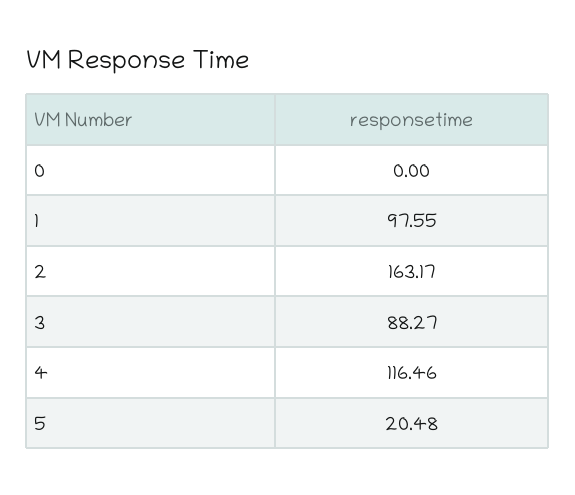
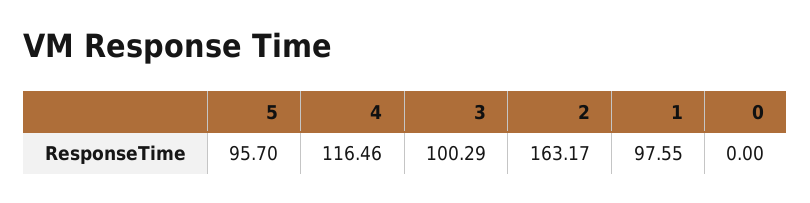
3: 88.27 -> 100.29
5: 20.48 -> 95.7

